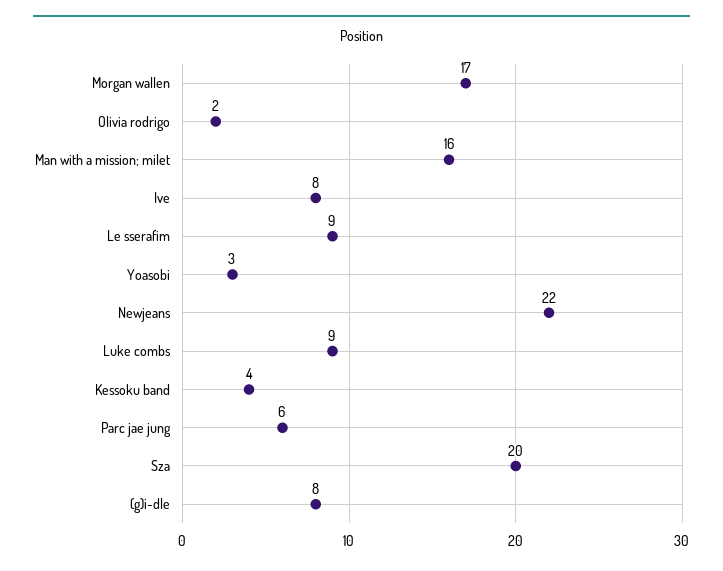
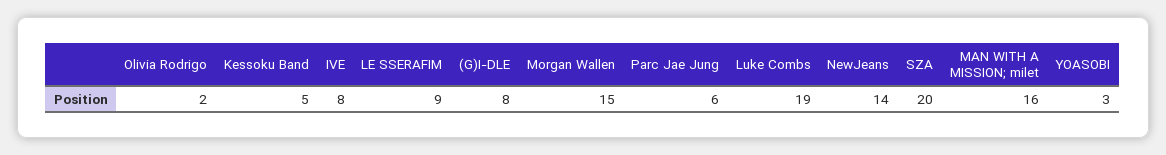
Morgan wallen: 17 -> 15
Newjeans: 22 -> 14
Luke combs: 9 -> 19
Kessoku band: 4 -> 5

